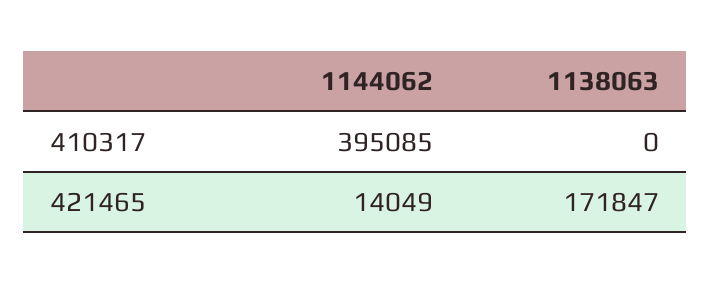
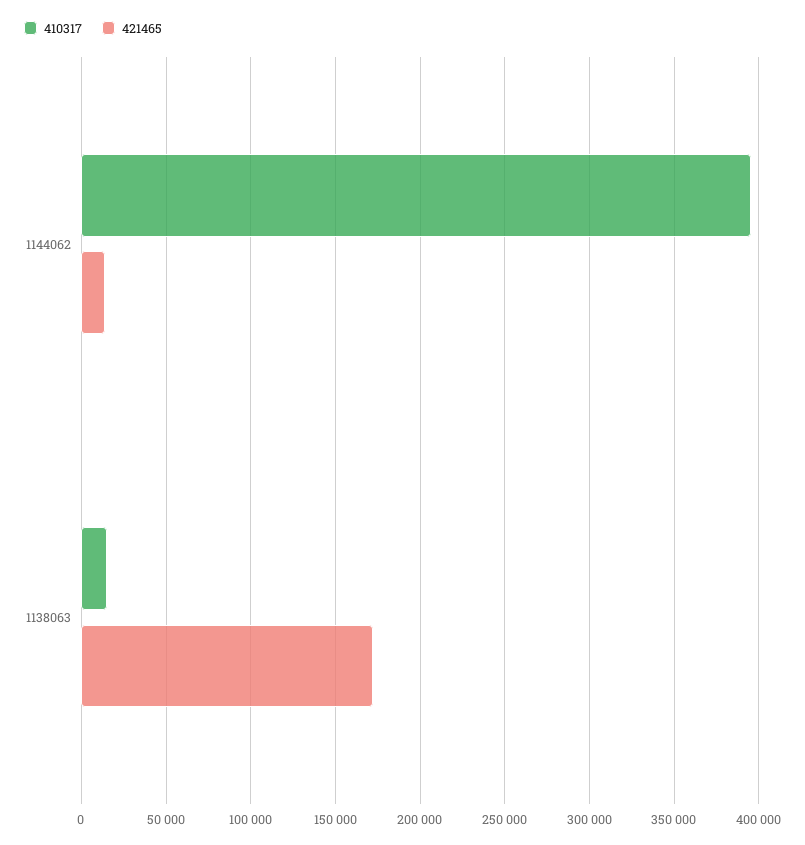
410317, 1138063: 0 -> 15000

